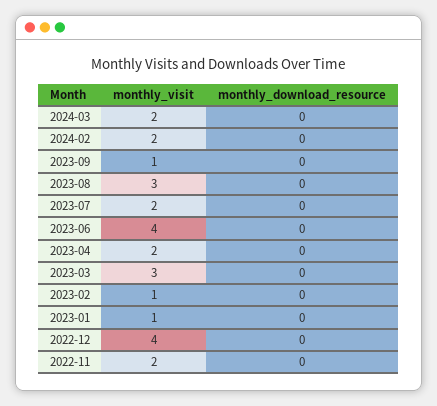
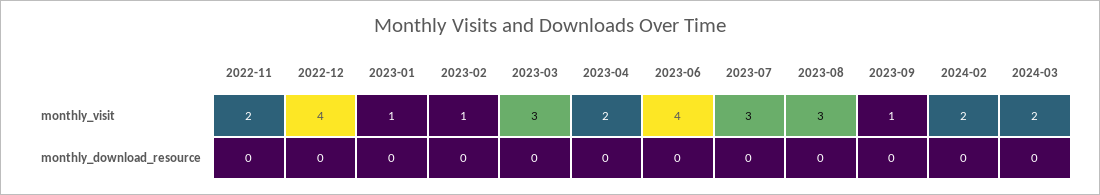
monthly_visit, 2023-07: 2 -> 3

